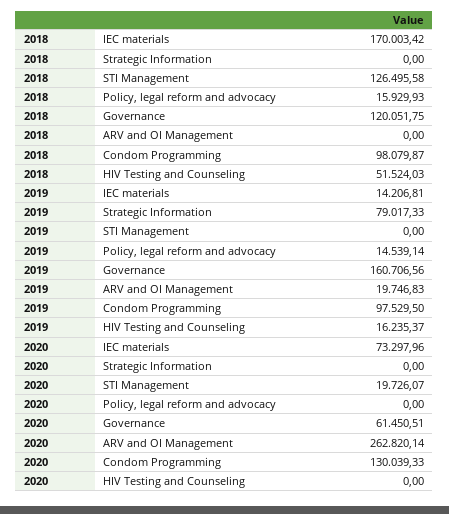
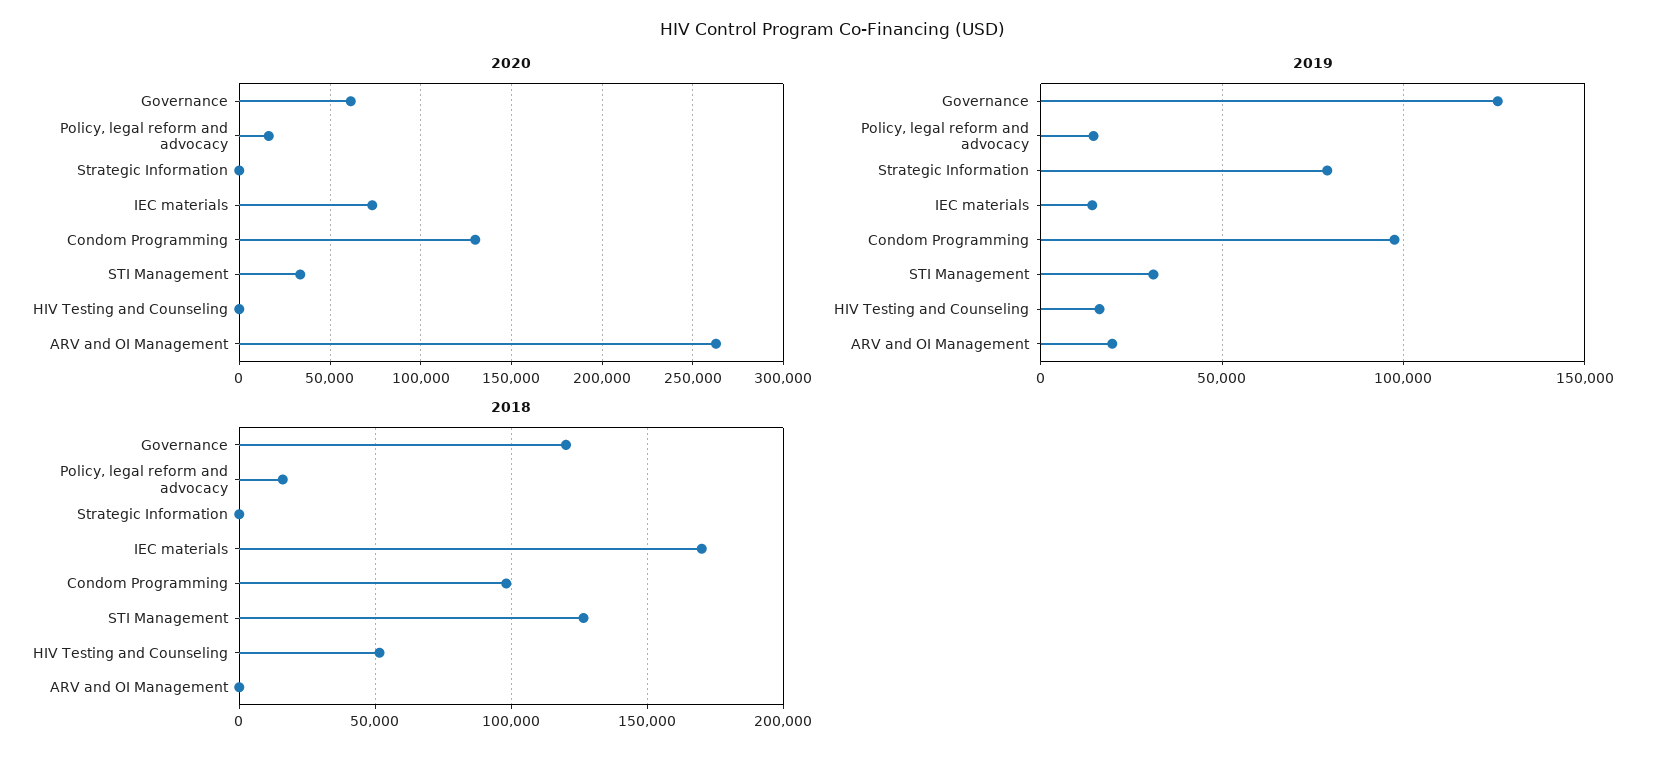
2019, STI Management: 0 -> 30000
2019, Governance: 160706.56 -> 125000
2020, STI Management: 19726.07 -> 35000
2020, Policy, legal reform and advocacy: 0 -> 15000

